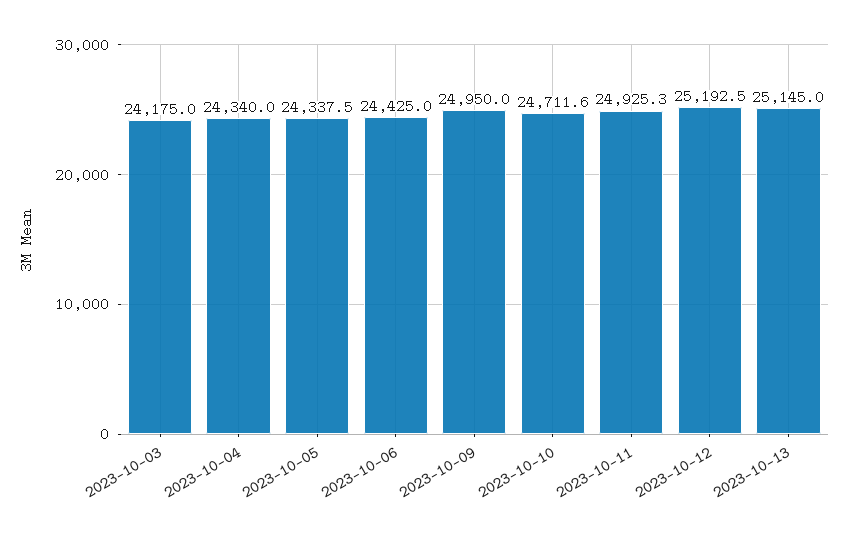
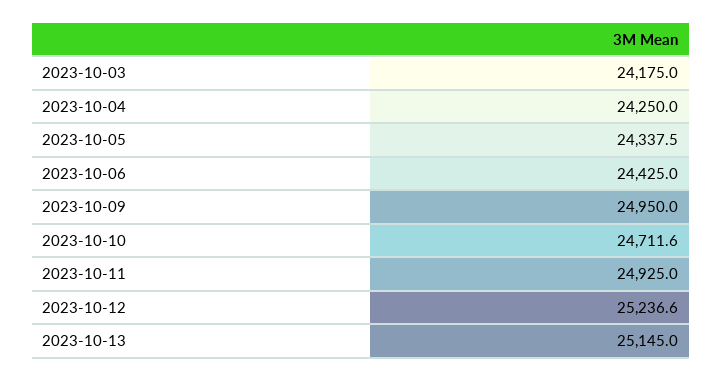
2023-10-04: 24340 -> 24250
2023-10-11: 24925.3 -> 24925
2023-10-12: 25192.5 -> 25236.6

